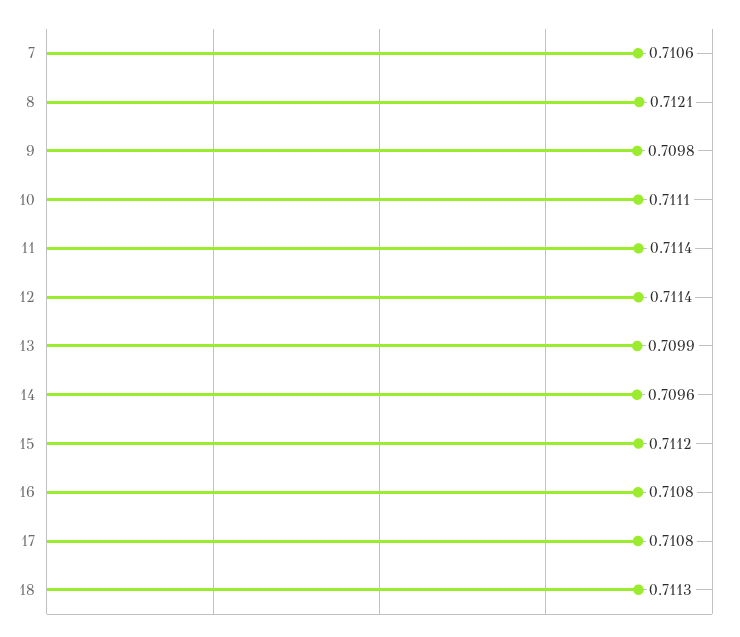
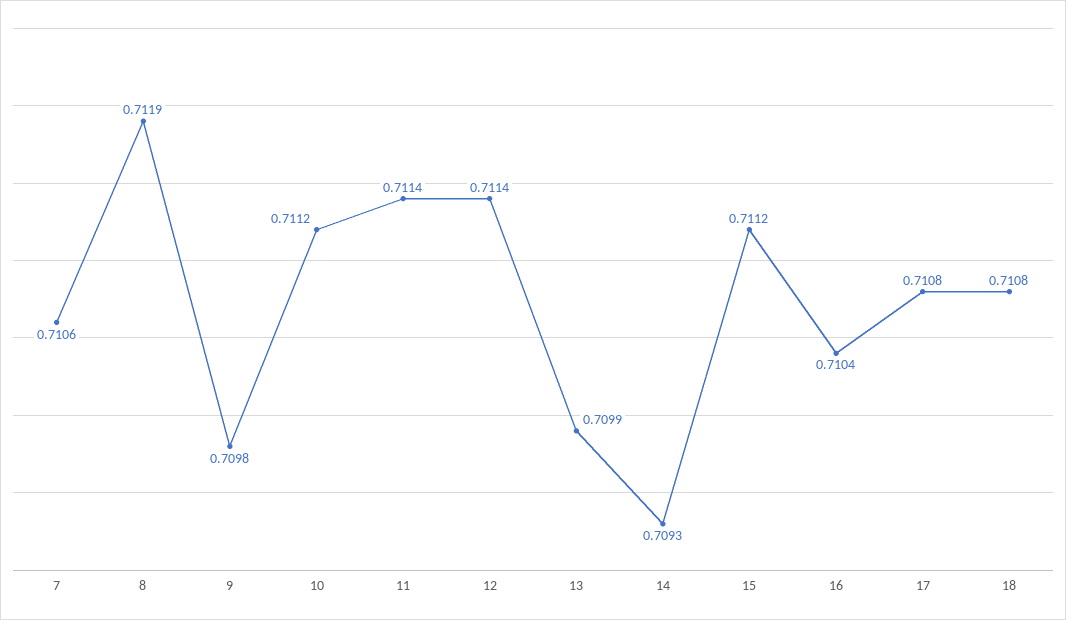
8: 0.7121 -> 0.7119
10: 0.7111 -> 0.7112
14: 0.7096 -> 0.7093
16: 0.7108 -> 0.7104
18: 0.7113 -> 0.7108

